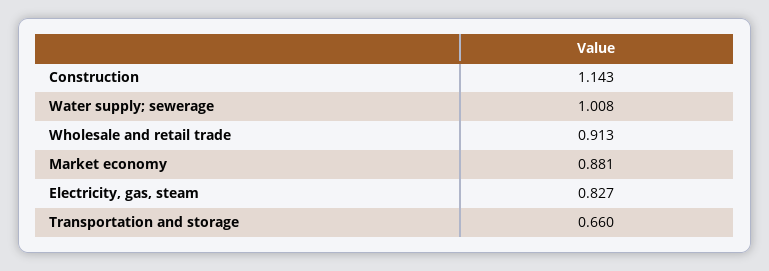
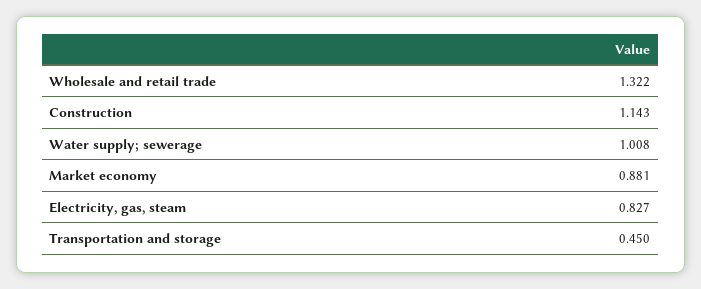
Wholesale and retail trade: 0.913 -> 1.322
Transportation and storage: 0.66 -> 0.45

